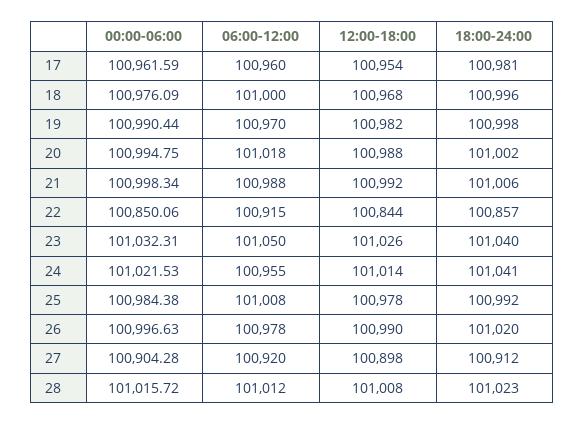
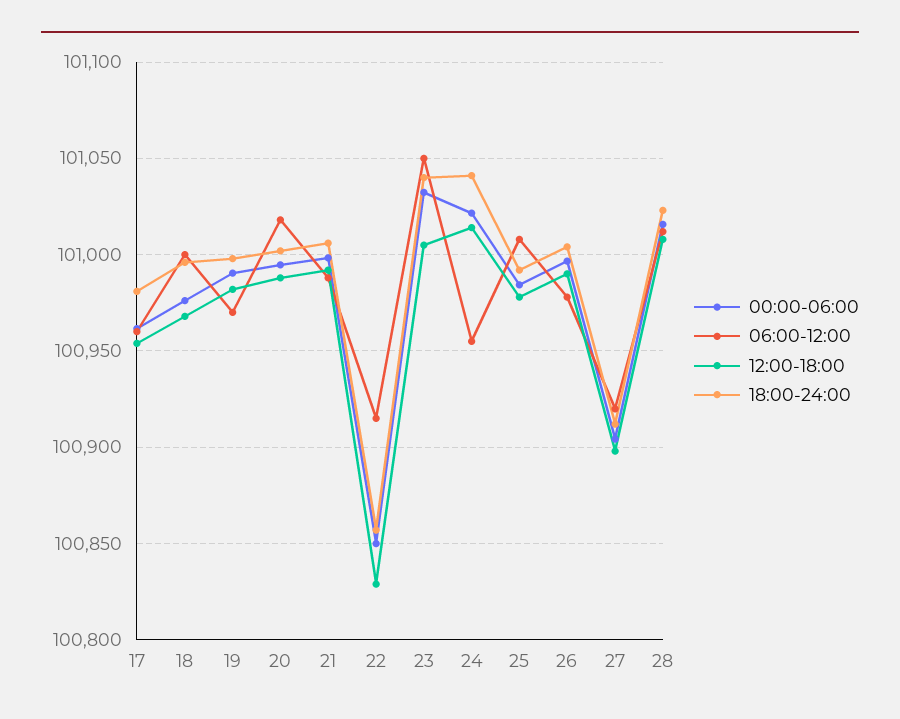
12:00-18:00, 22: 100844 -> 100830
12:00-18:00, 23: 101026 -> 101005
18:00-24:00, 26: 101020 -> 101005

